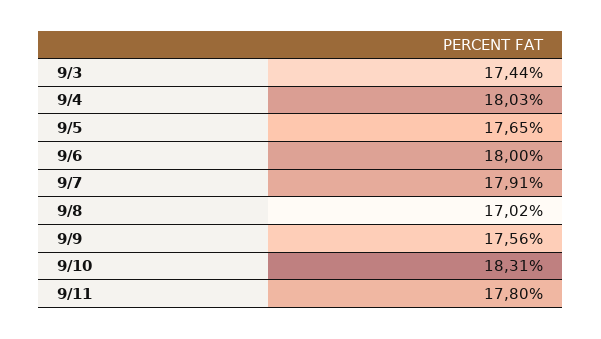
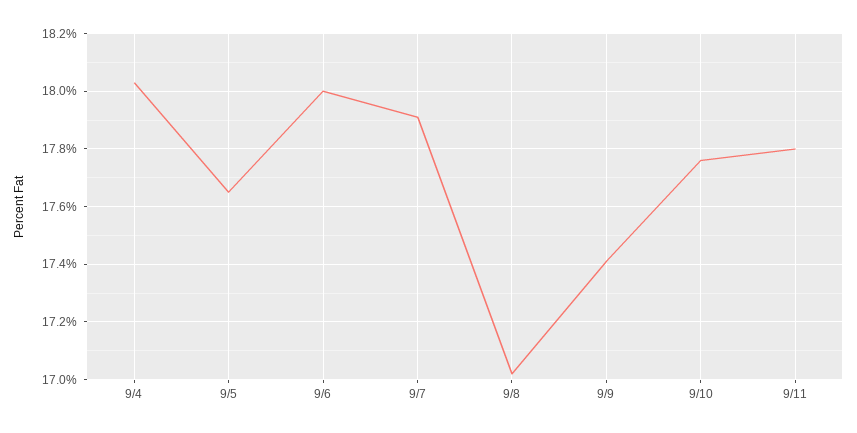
9/3: 17.44 -> none
9/9: 17.56 -> 17.4
9/10: 18.31 -> 17.75

